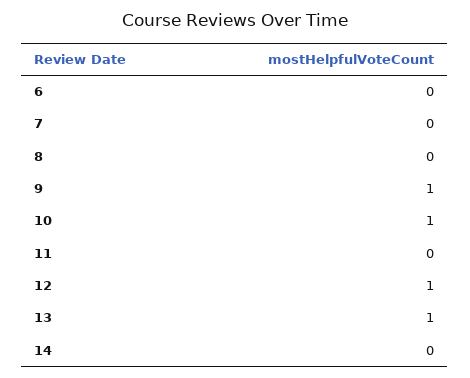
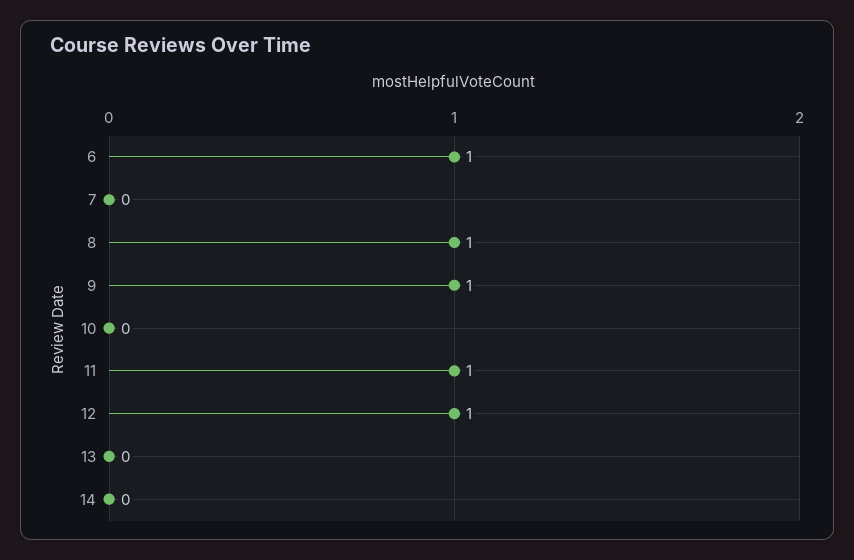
6: 0 -> 1
8: 0 -> 1
10: 1 -> 0
11: 0 -> 1
13: 1 -> 0

